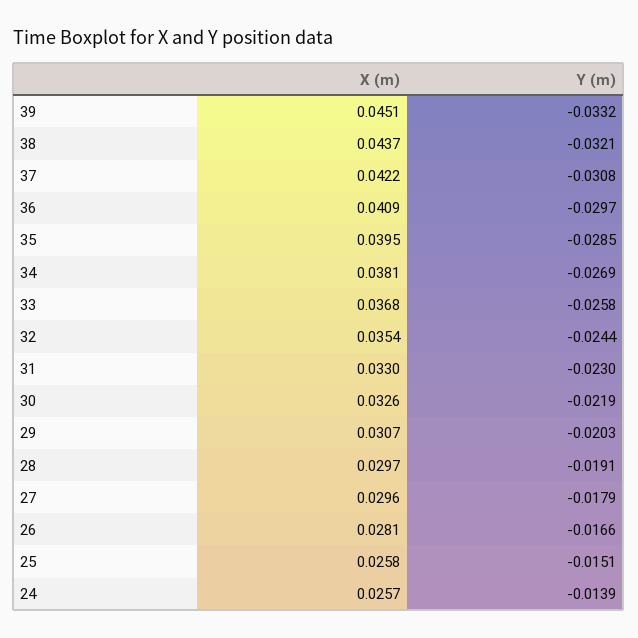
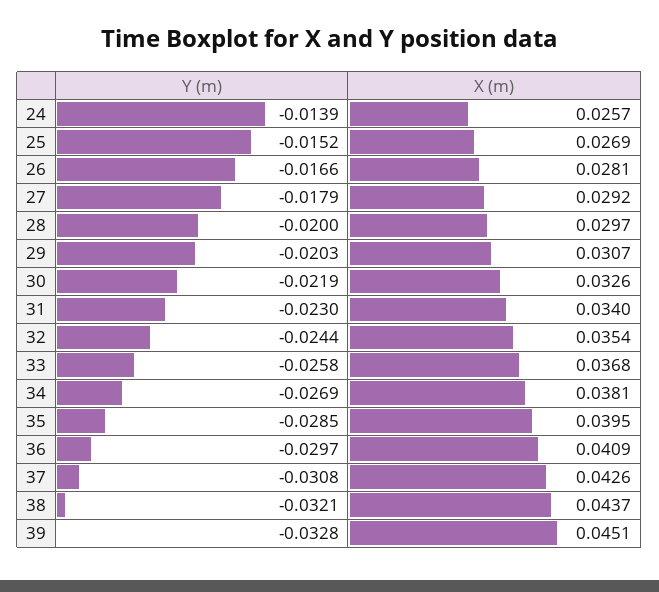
Y (m), 39: -0.0332 -> -0.0328
X (m), 37: 0.0422 -> 0.0426
X (m), 31: 0.033 -> 0.034
Y (m), 28: -0.0191 -> -0.02
X (m), 27: 0.0296 -> 0.0292
X (m), 25: 0.0258 -> 0.0269
Y (m), 25: -0.0151 -> -0.0152

